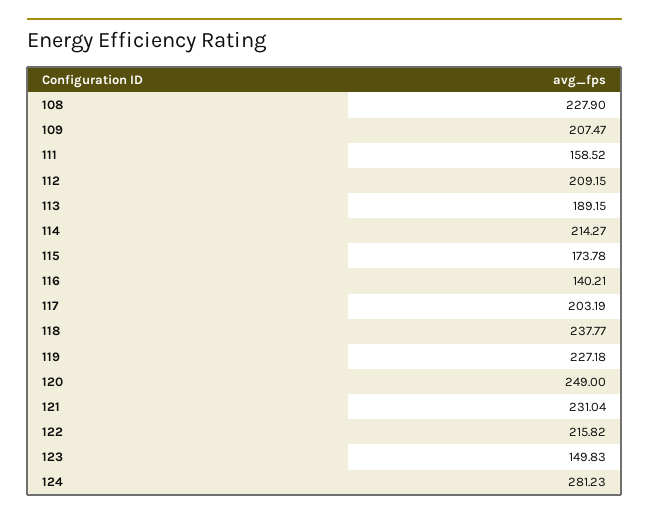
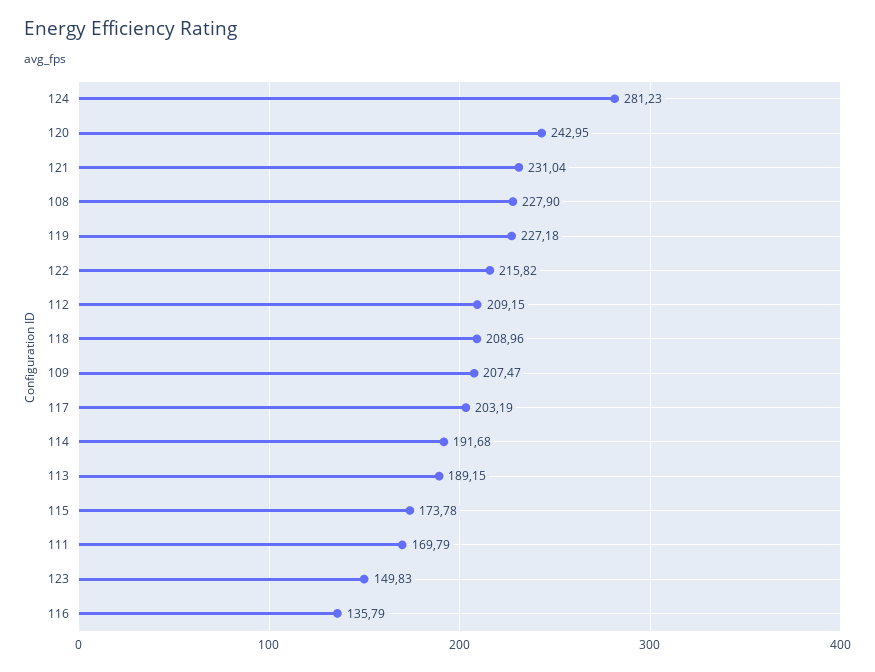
111: 158.52 -> 169.79
114: 214.27 -> 191.68
116: 140.21 -> 135.79
118: 237.77 -> 208.96
120: 249 -> 242.95

